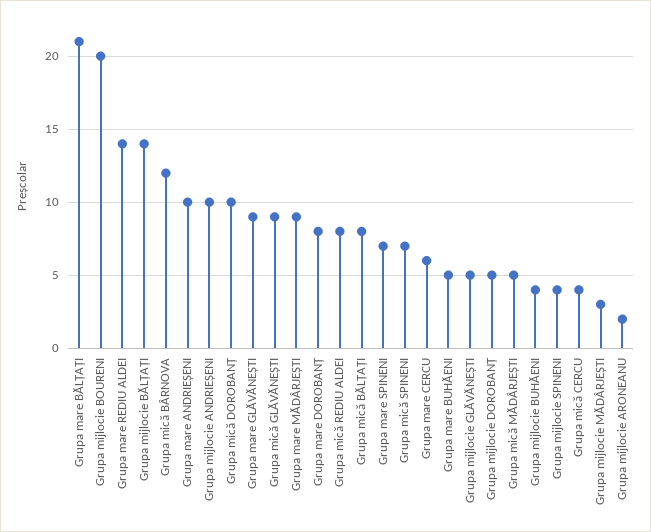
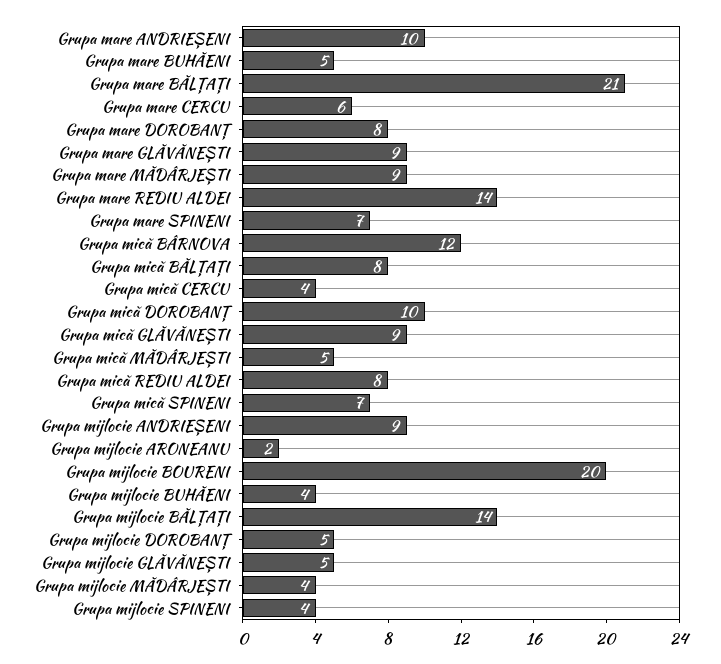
Grupa mijlocie ANDRIEȘENI: 10 -> 9
Grupa mijlocie MĂDÂRJEȘTI: 3 -> 4

